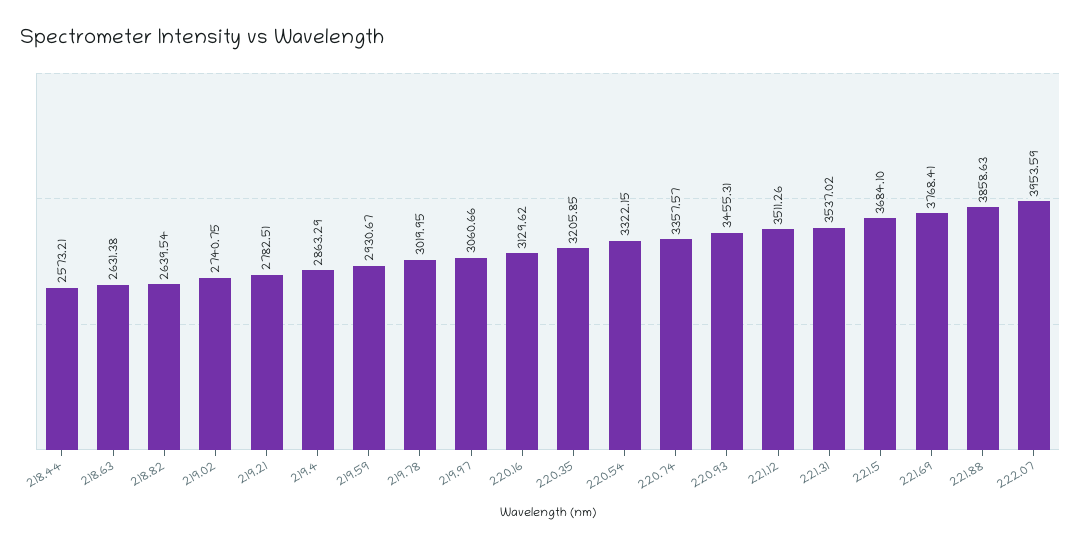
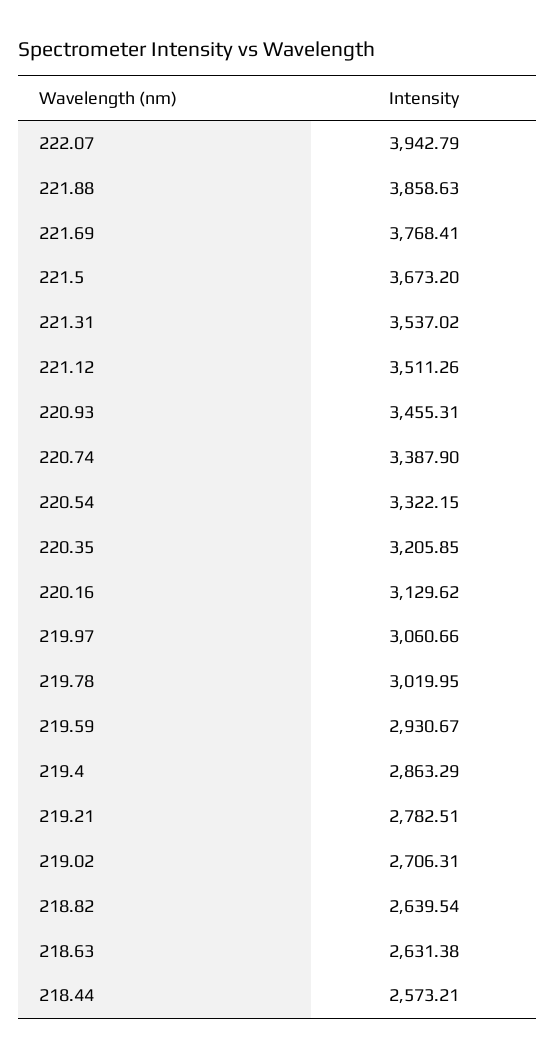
219.02: 2740.75 -> 2706.31
220.74: 3357.57 -> 3387.9
221.5: 3684.1 -> 3673.2
222.07: 3953.59 -> 3942.79

